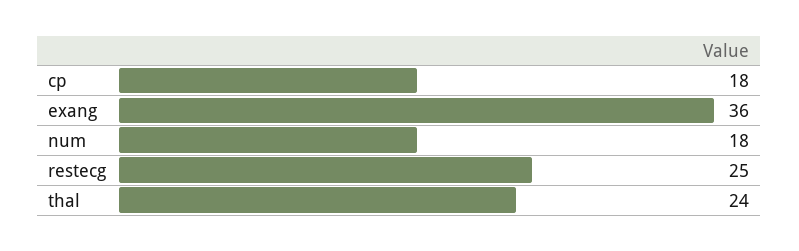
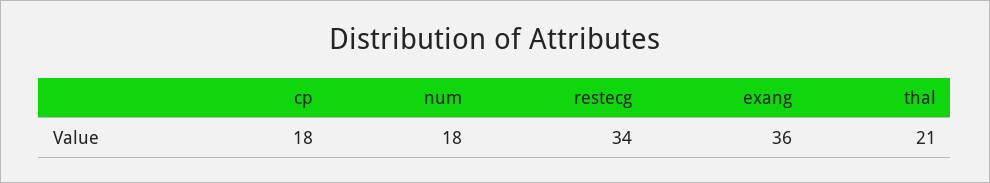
restecg: 25 -> 34
thal: 24 -> 21

